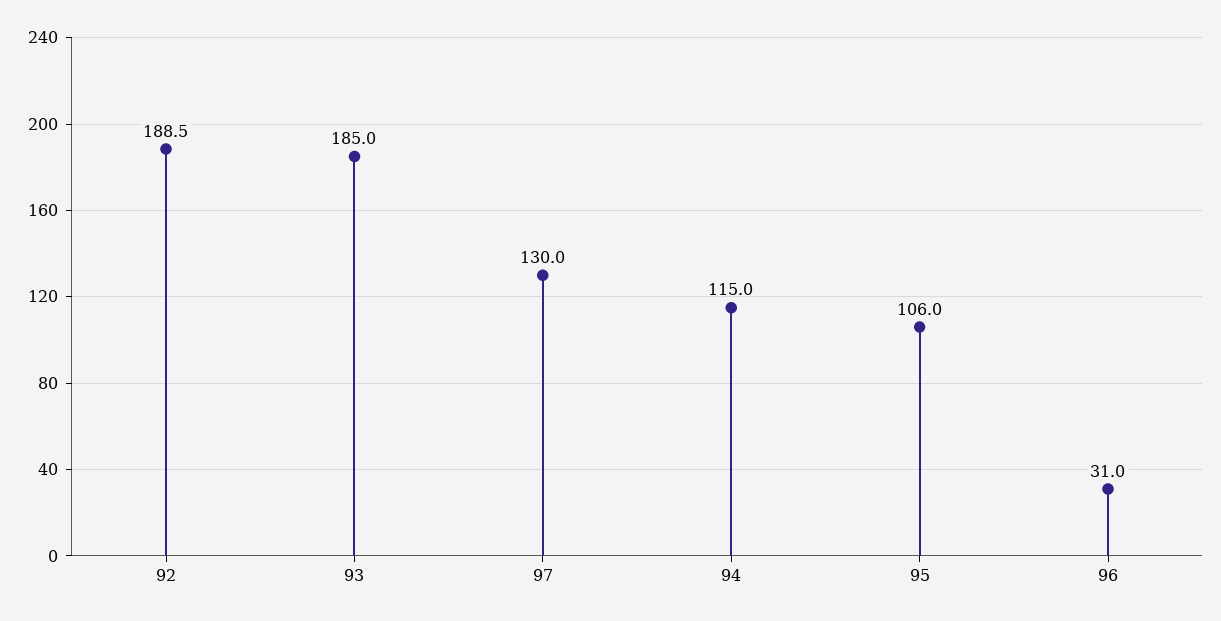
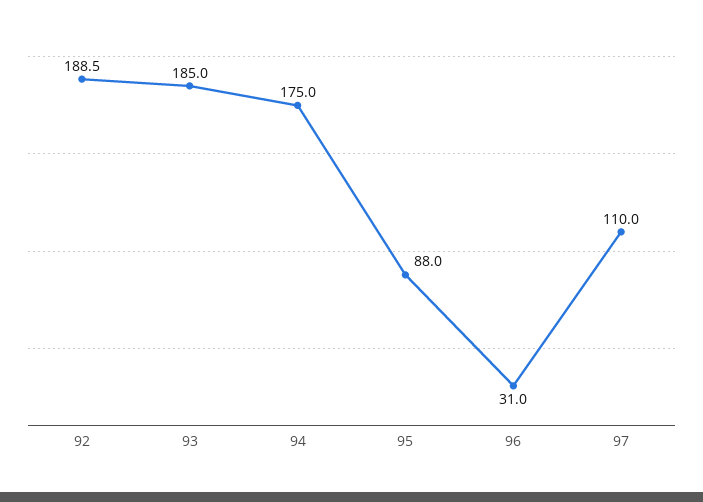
97: 130 -> 110
94: 115 -> 175
95: 106 -> 88

